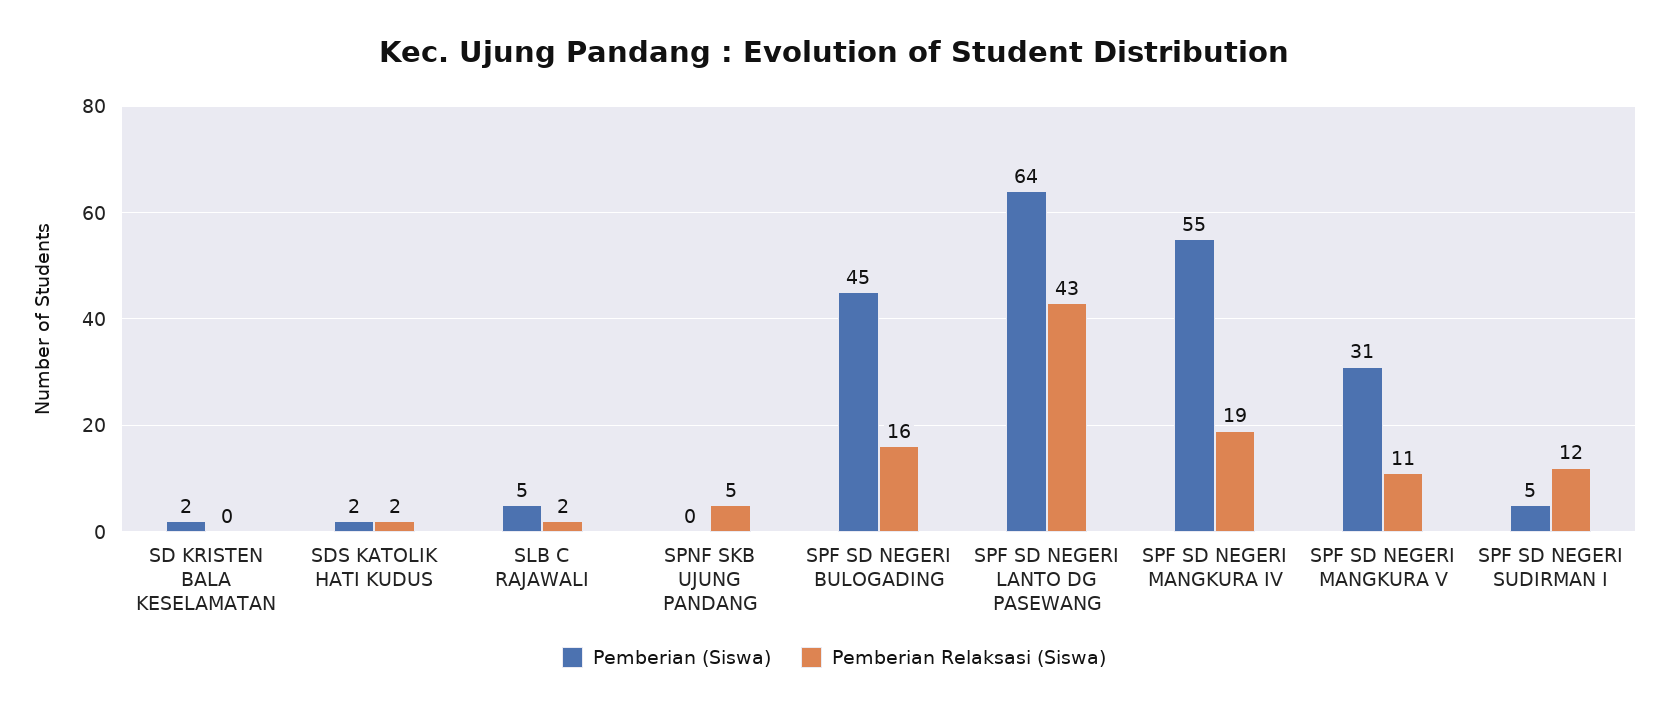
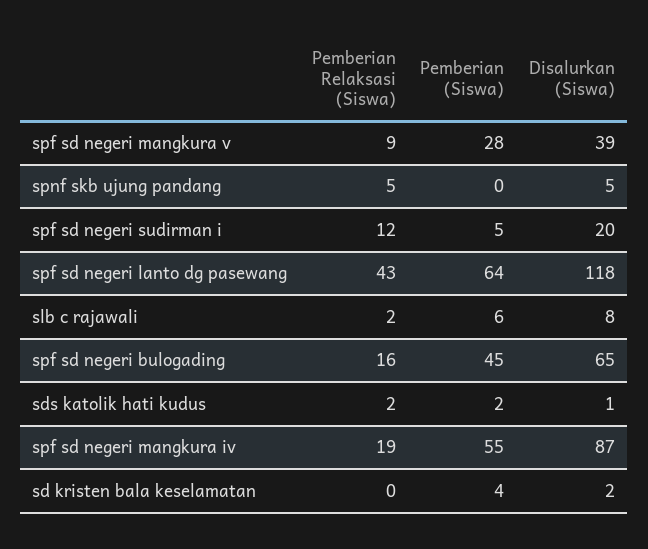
Pemberian (Siswa), SD KRISTEN BALA KESELAMATAN: 2 -> 4
Pemberian (Siswa), SLB C RAJAWALI: 5 -> 6
Pemberian (Siswa), SPF SD NEGERI MANGKURA V: 31 -> 28
Pemberian Relaksasi (Siswa), SPF SD NEGERI MANGKURA V: 11 -> 9
Disalurkan (Siswa), SPF SD NEGERI MANGKURA V: none -> 39
Disalurkan (Siswa), SPNF SKB UJUNG PANDANG: none -> 5
Disalurkan (Siswa), SPF SD NEGERI SUDIRMAN I: none -> 20
Disalurkan (Siswa), SPF SD NEGERI LANTO DG PASEWANG: none -> 118
Disalurkan (Siswa), SLB C RAJAWALI: none -> 8
Disalurkan (Siswa), SPF SD NEGERI BULOGADING: none -> 65
Disalurkan (Siswa), SDS KATOLIK HATI KUDUS: none -> 1
Disalurkan (Siswa), SPF SD NEGERI MANGKURA IV: none -> 87
Disalurkan (Siswa), SD KRISTEN BALA KESELAMATAN: none -> 2

